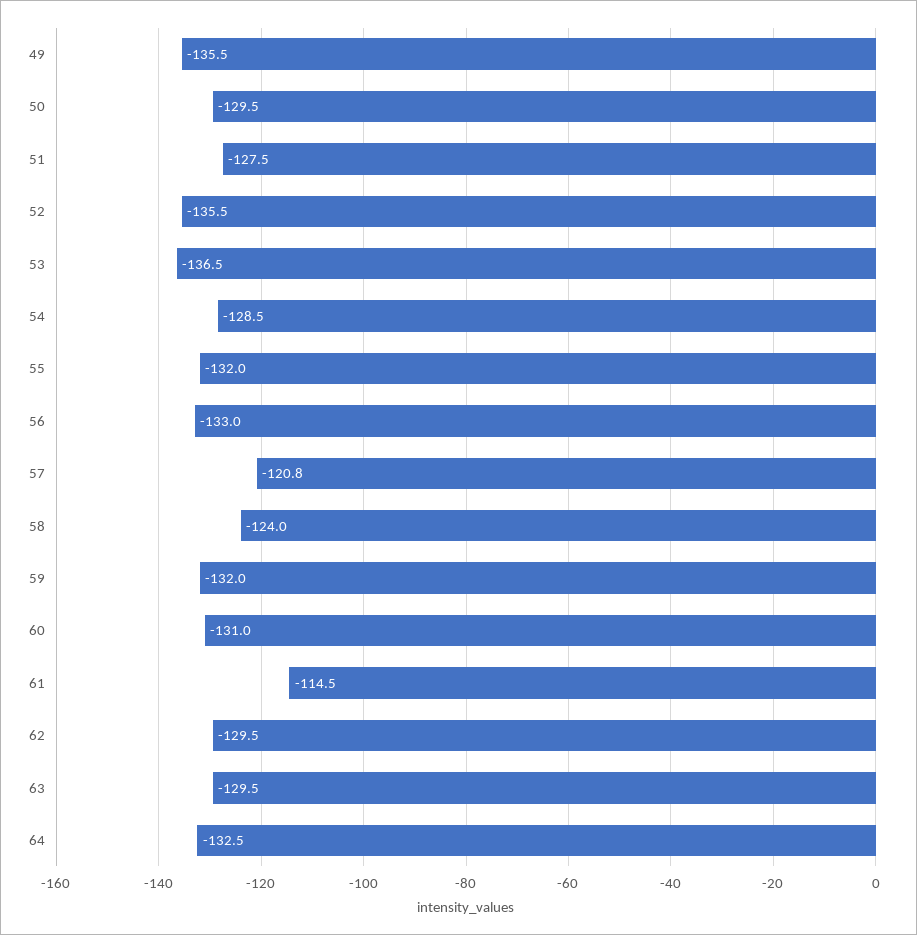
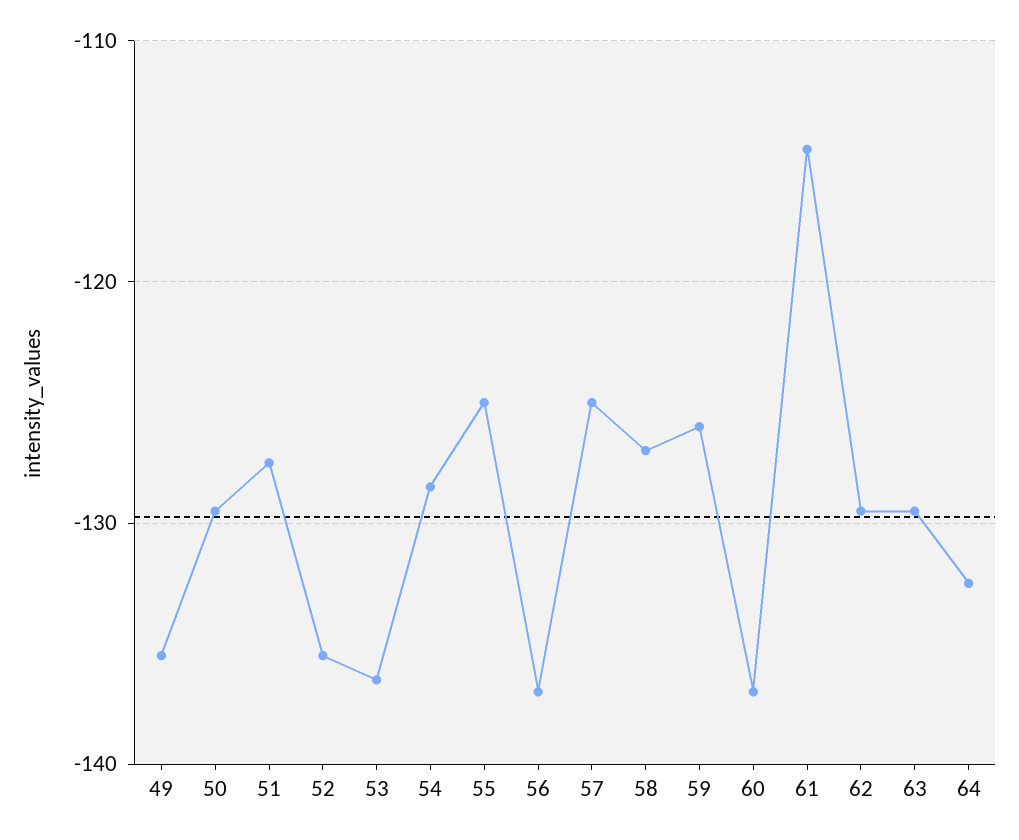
55: -132 -> -125
56: -133 -> -137
57: -120.8 -> -125
58: -124 -> -127
59: -132 -> -126
60: -131 -> -137

